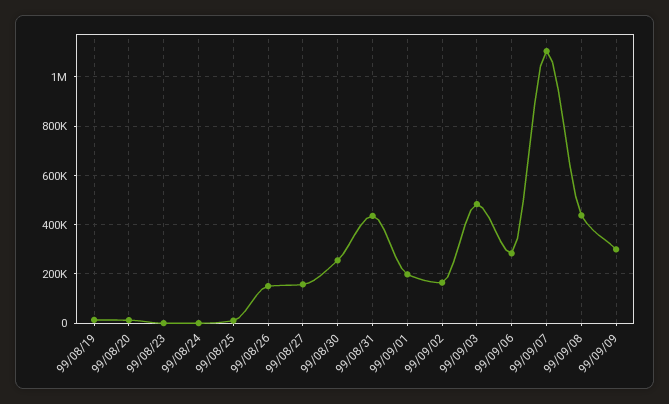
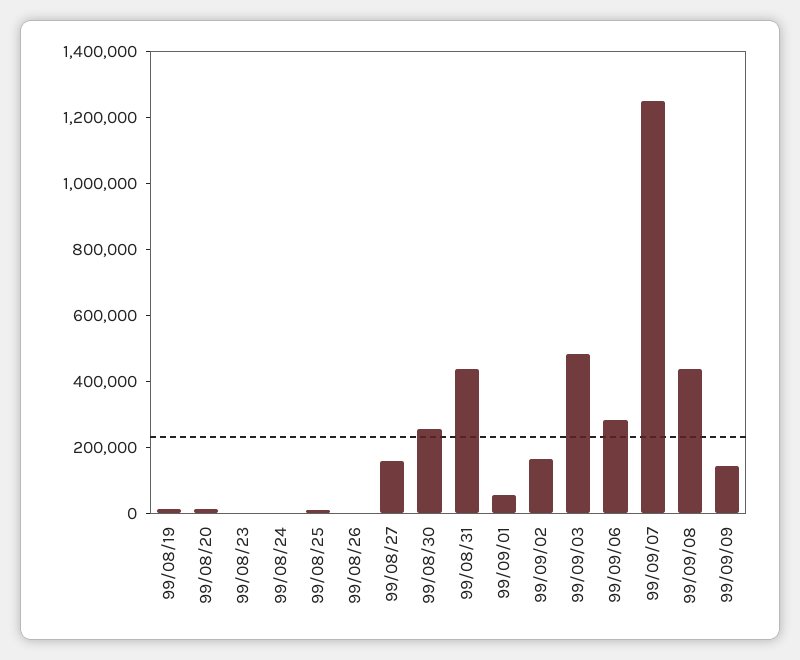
99/08/26: 150000 -> 0
99/09/01: 200000 -> 50000
99/09/07: 1100000 -> 1250000
99/09/09: 300000 -> 150000

